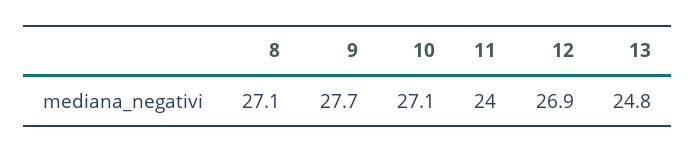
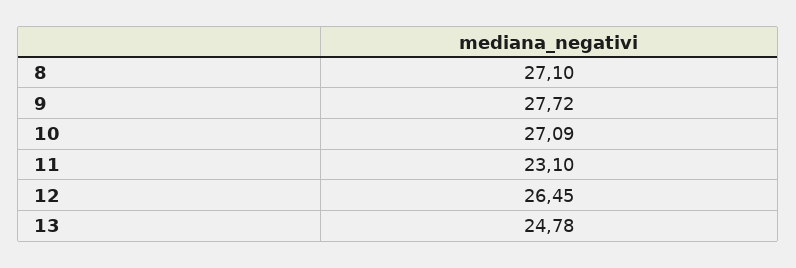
11: 24 -> 23.1
12: 26.9 -> 26.45

